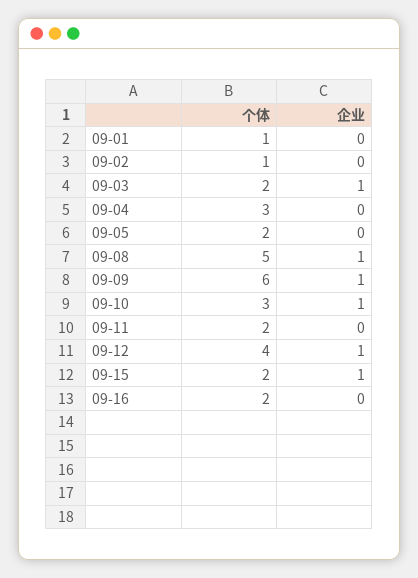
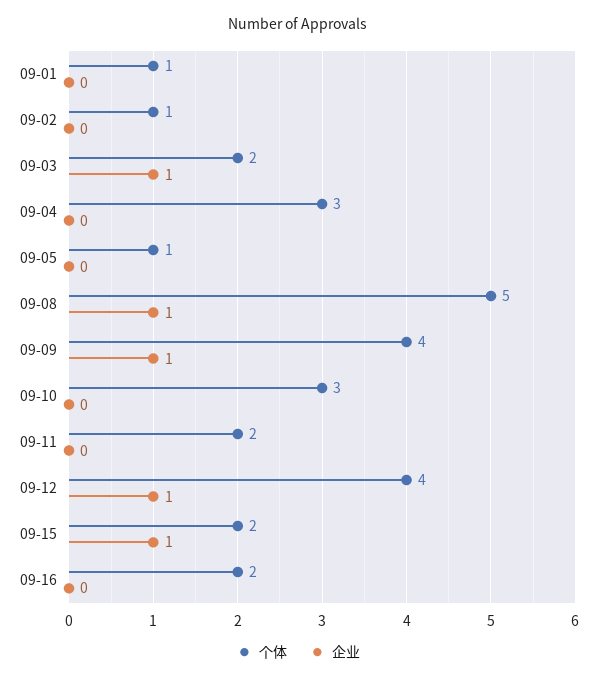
个体, 09-05: 2 -> 1
个体, 09-09: 6 -> 4
企业, 09-10: 1 -> 0

